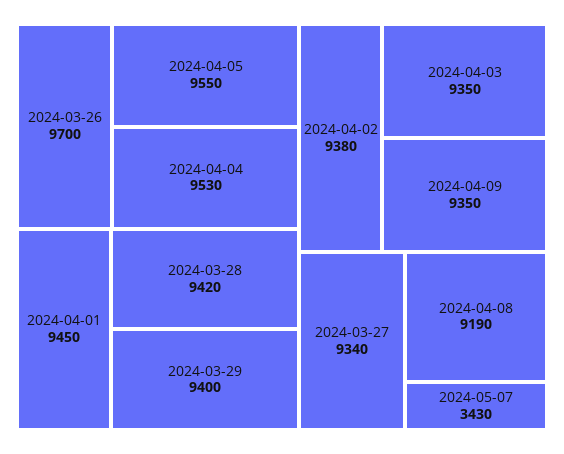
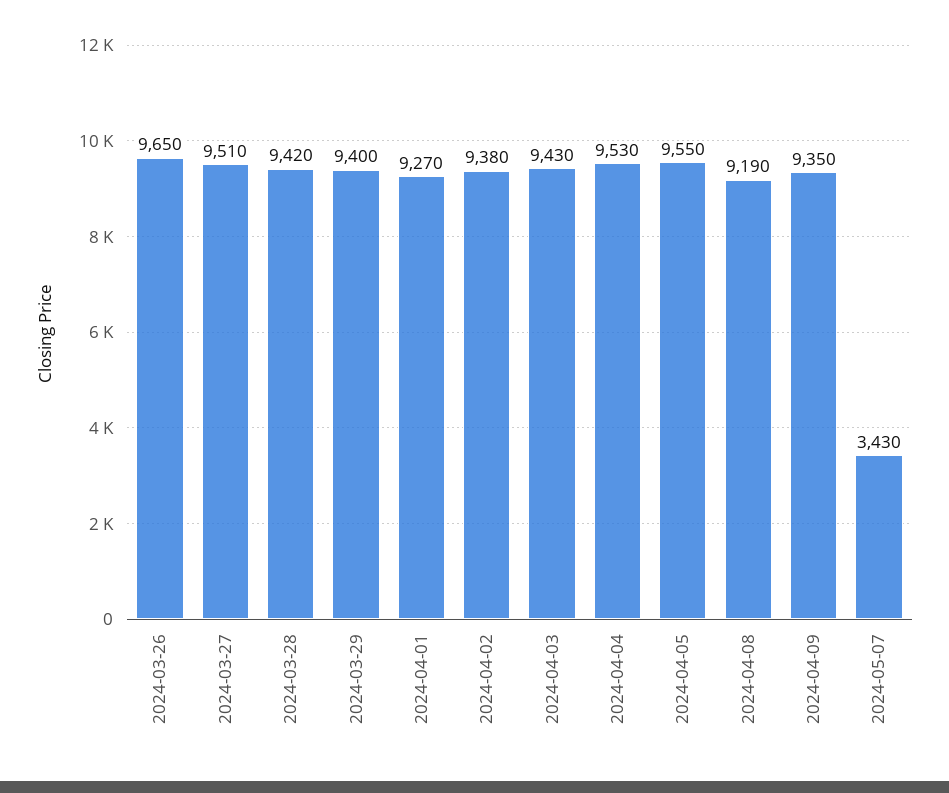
2024-03-26: 9700 -> 9650
2024-04-01: 9450 -> 9270
2024-04-03: 9350 -> 9430
2024-03-27: 9340 -> 9510

